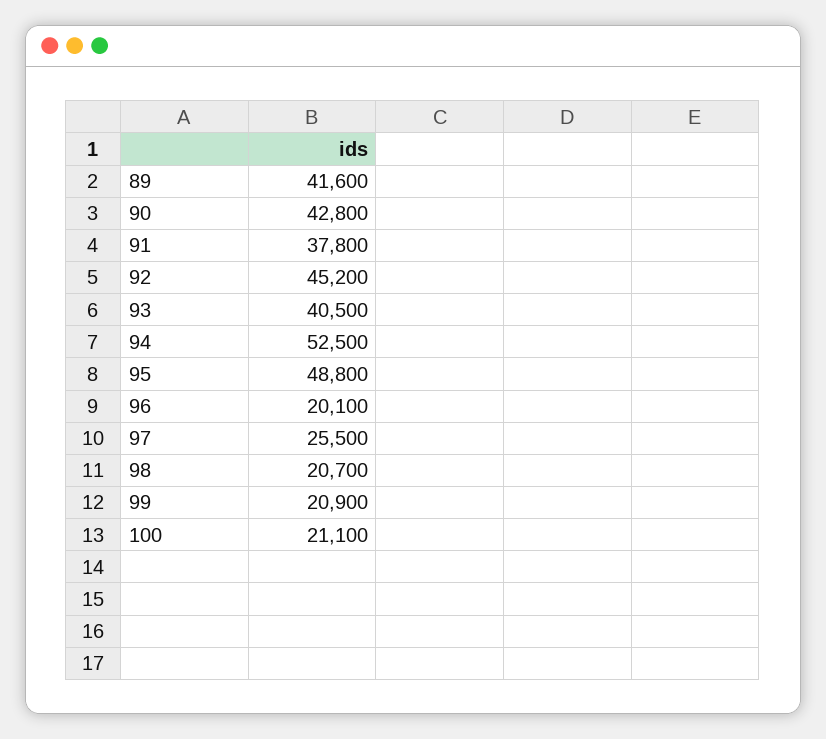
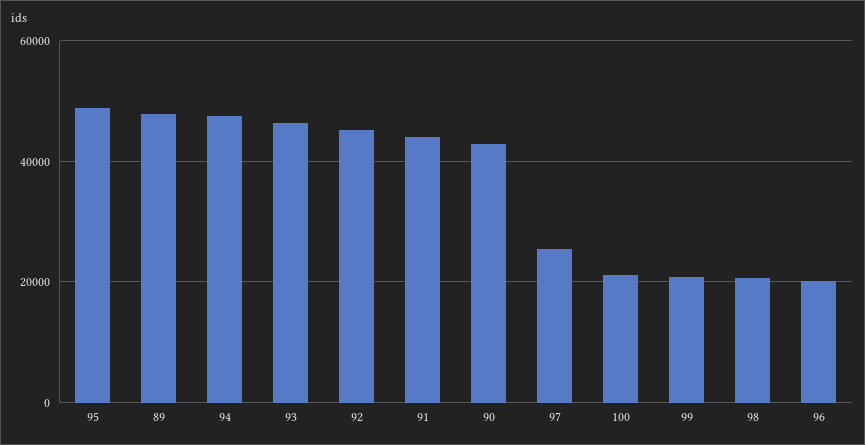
89: 41600 -> 48000
91: 37800 -> 44000
93: 40500 -> 46000
94: 52500 -> 48000

